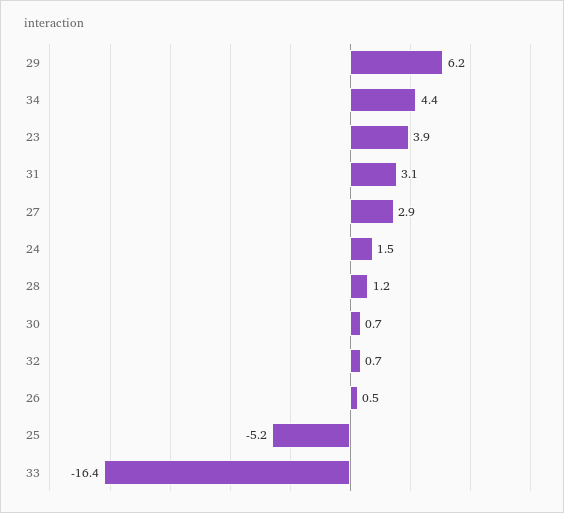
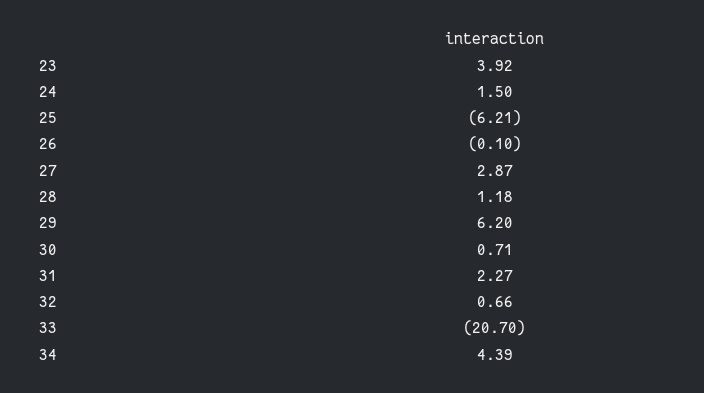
31: 3.1 -> 2.27
26: 0.5 -> -0.1
25: -5.2 -> -6.21
33: -16.4 -> -20.7

